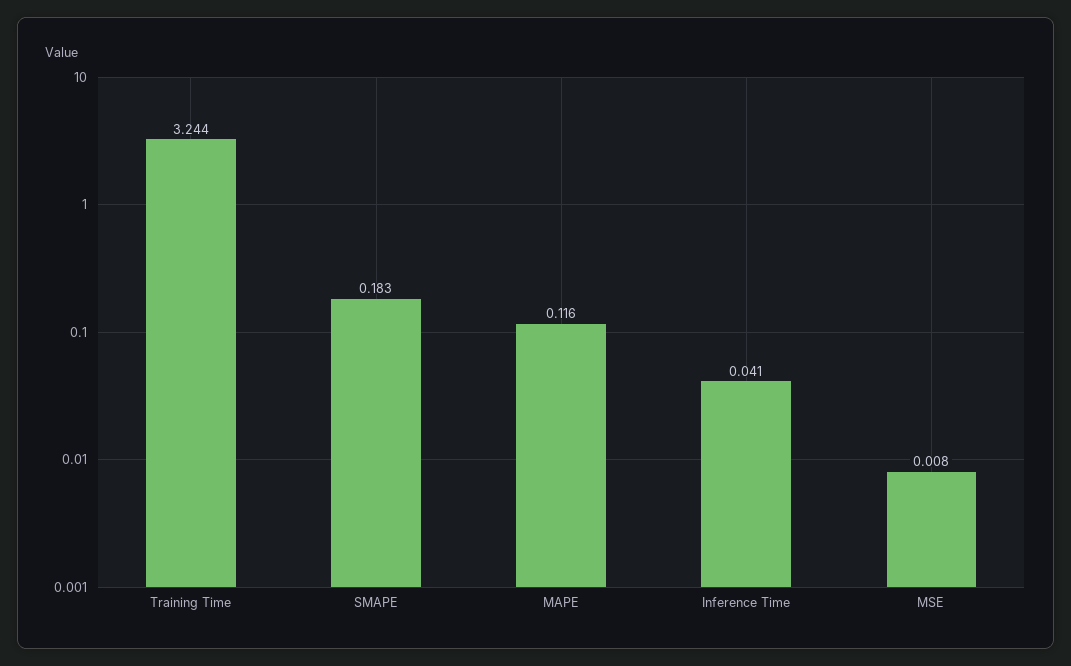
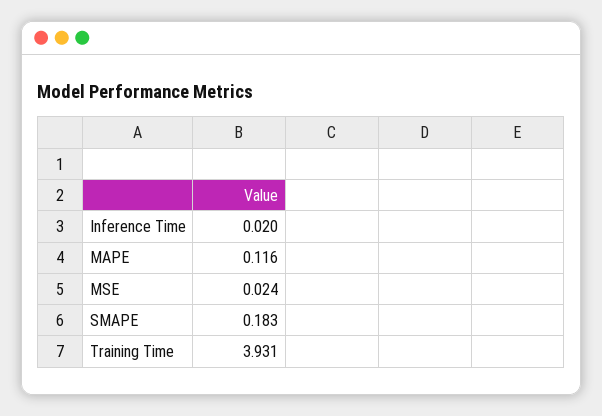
Training Time: 3.244 -> 3.931
Inference Time: 0.041 -> 0.02
MSE: 0.008 -> 0.024

